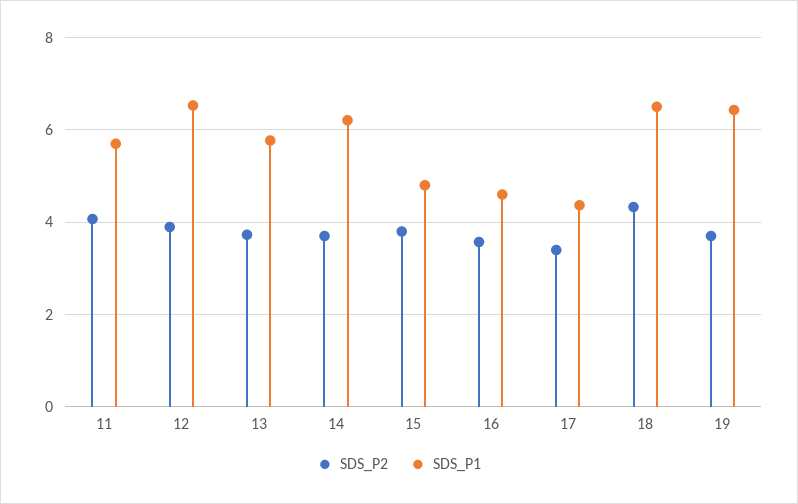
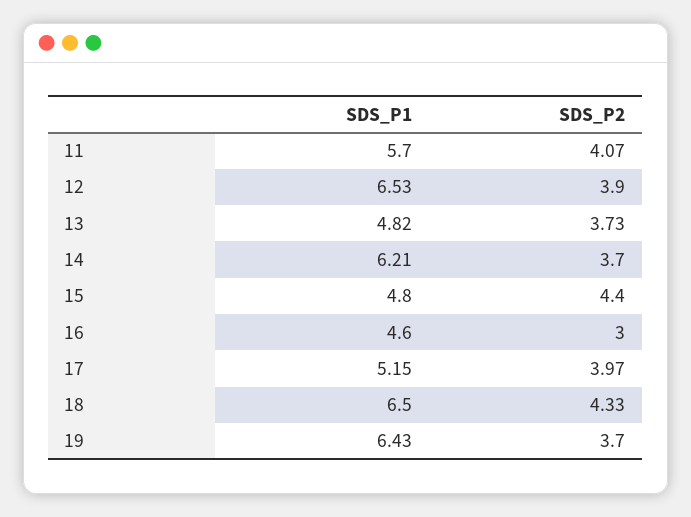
SDS_P1, 13: 5.8 -> 4.82
SDS_P2, 15: 3.8 -> 4.4
SDS_P2, 16: 3.6 -> 3
SDS_P2, 17: 3.4 -> 3.97
SDS_P1, 17: 4.4 -> 5.15

